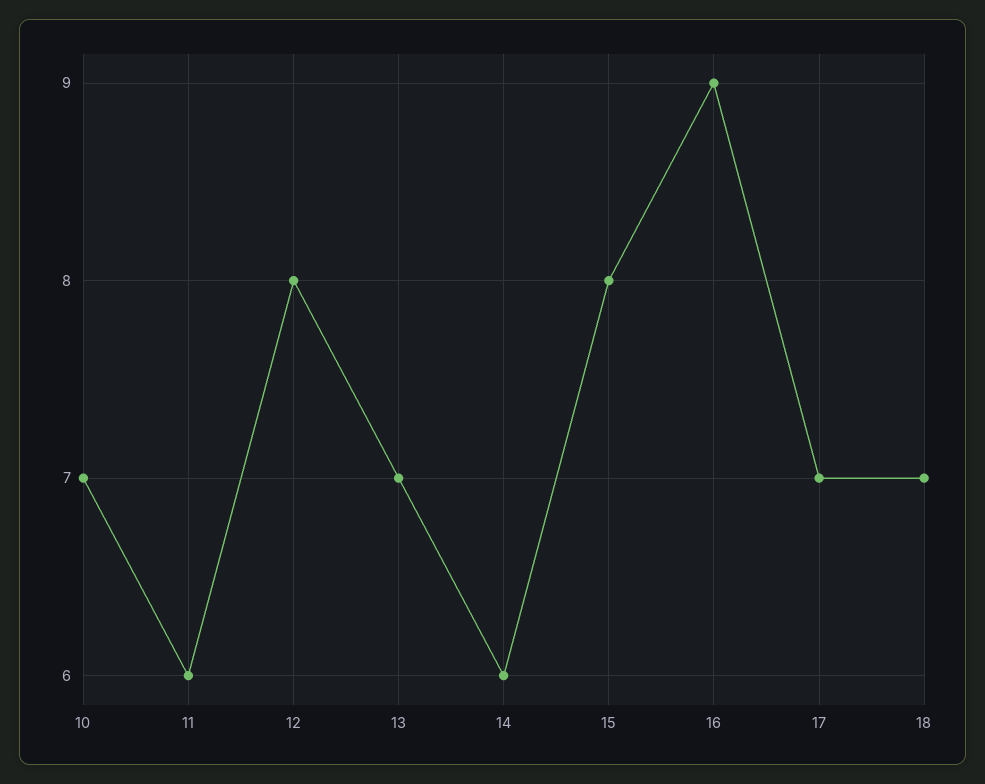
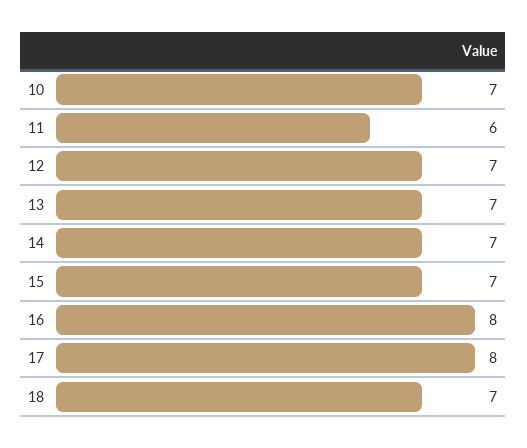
12: 8 -> 7
14: 6 -> 7
15: 8 -> 7
16: 9 -> 8
17: 7 -> 8

